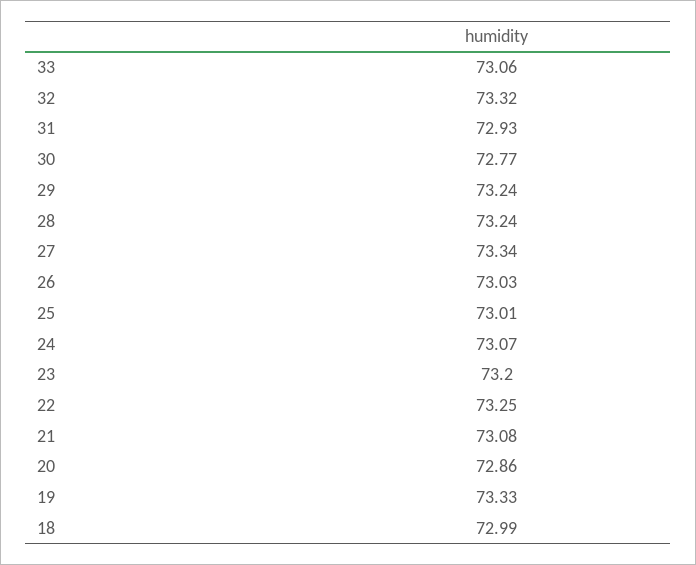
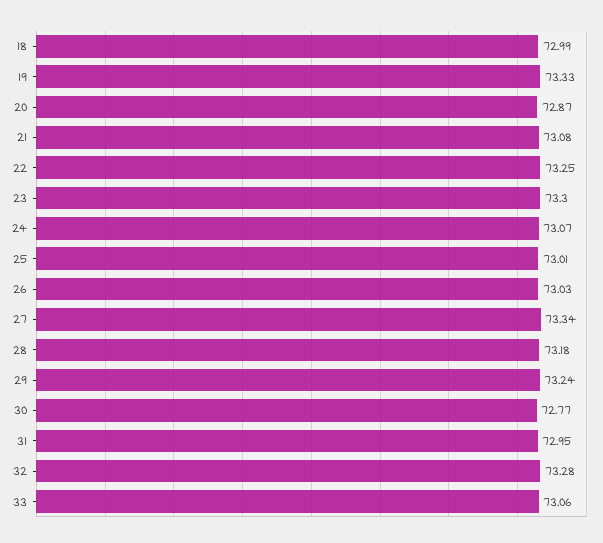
32: 73.32 -> 73.28
31: 72.93 -> 72.95
28: 73.24 -> 73.18
23: 73.2 -> 73.3
20: 72.86 -> 72.87

